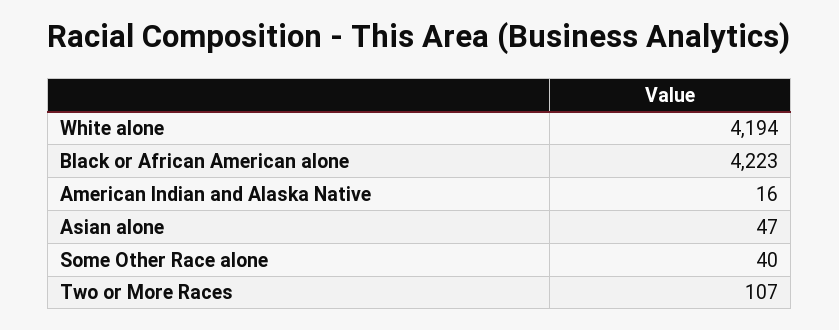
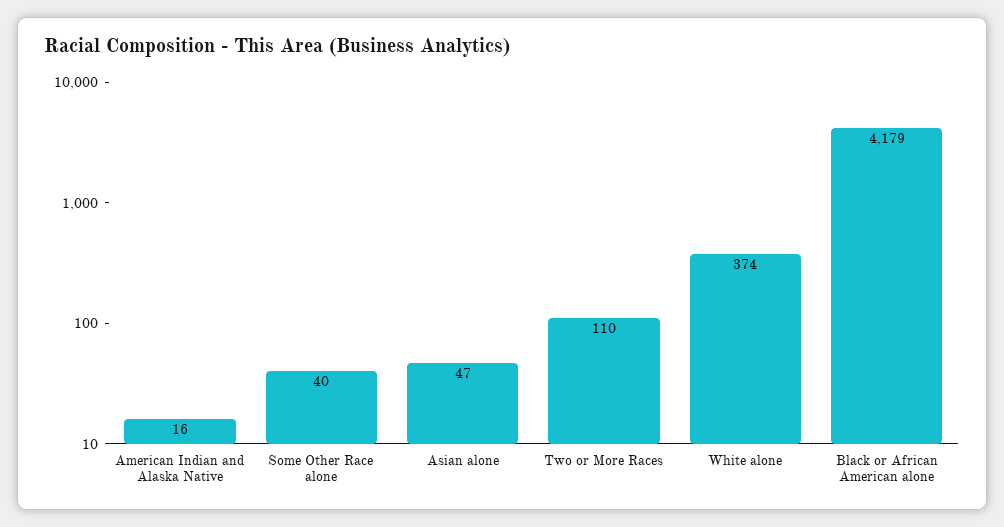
White alone: 4194 -> 374
Black or African American alone: 4223 -> 4179
Two or More Races: 107 -> 110

